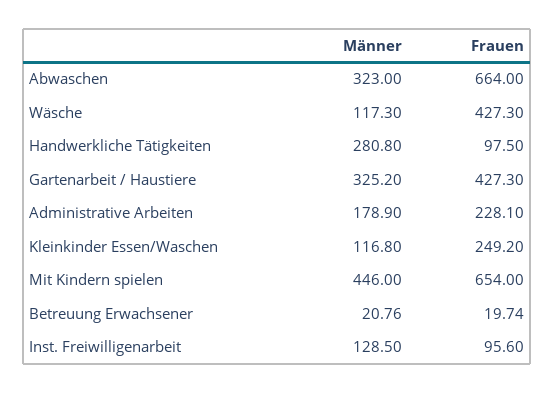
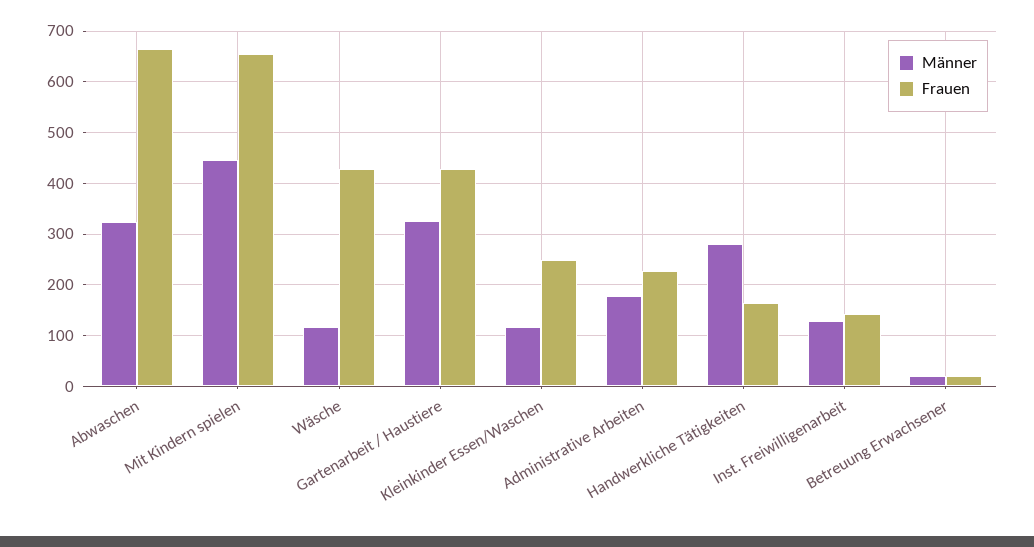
Frauen, Handwerkliche Tätigkeiten: 97.5 -> 160
Frauen, Inst. Freiwilligenarbeit: 95.6 -> 140

